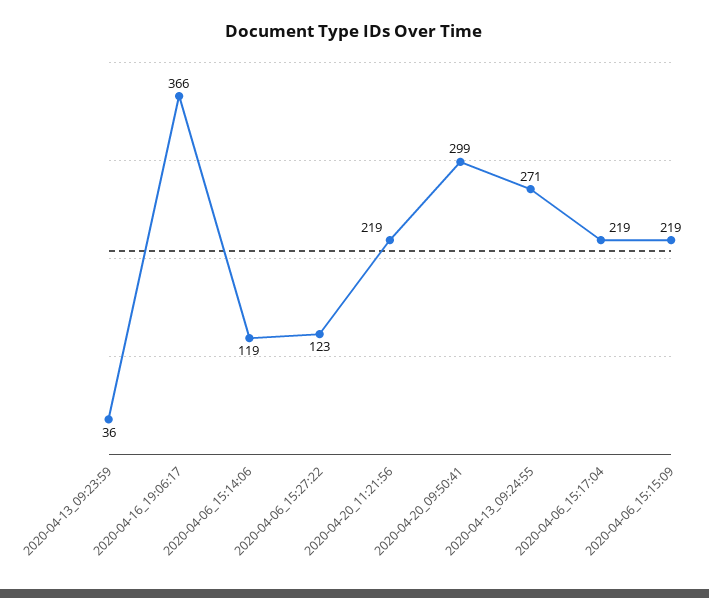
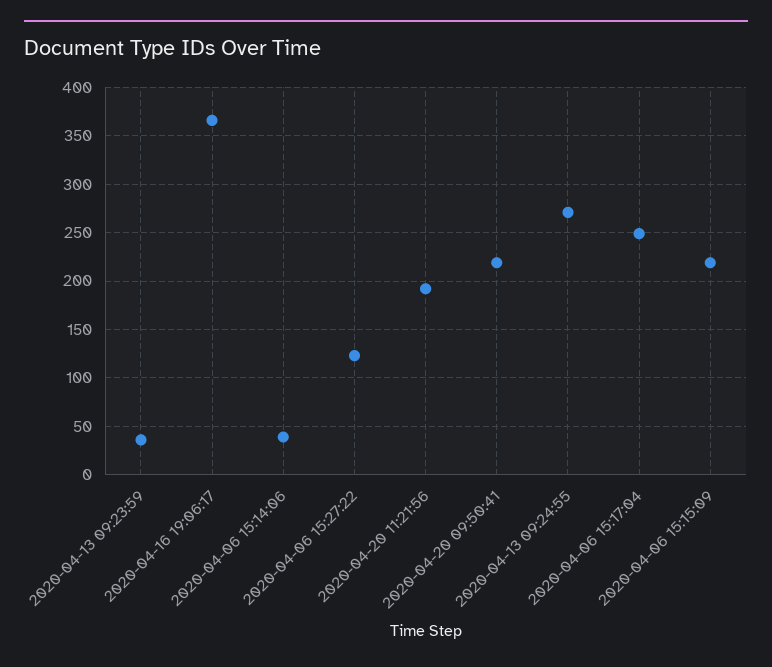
2020-04-06_15:14:06: 119 -> 40
2020-04-20_11:21:56: 219 -> 190
2020-04-20_09:50:41: 299 -> 220
2020-04-06_15:17:04: 219 -> 250

